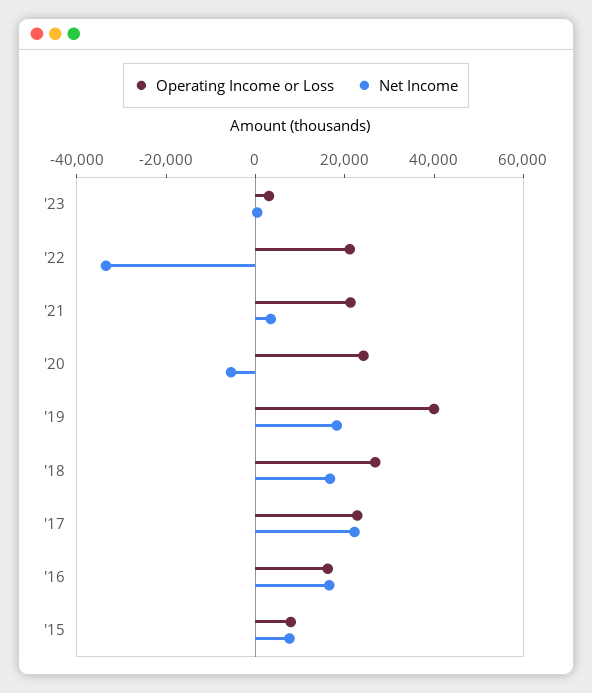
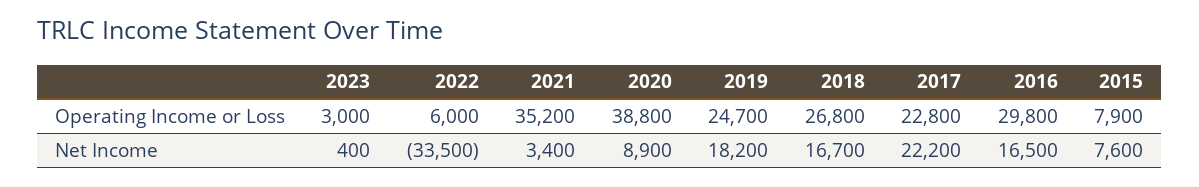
Operating Income or Loss, '22: 20000 -> 6000
Operating Income or Loss, '21: 20000 -> 35200
Operating Income or Loss, '20: 25000 -> 38800
Net Income, '20: -5000 -> 8900
Operating Income or Loss, '19: 40000 -> 24700
Operating Income or Loss, '16: 15000 -> 29800

